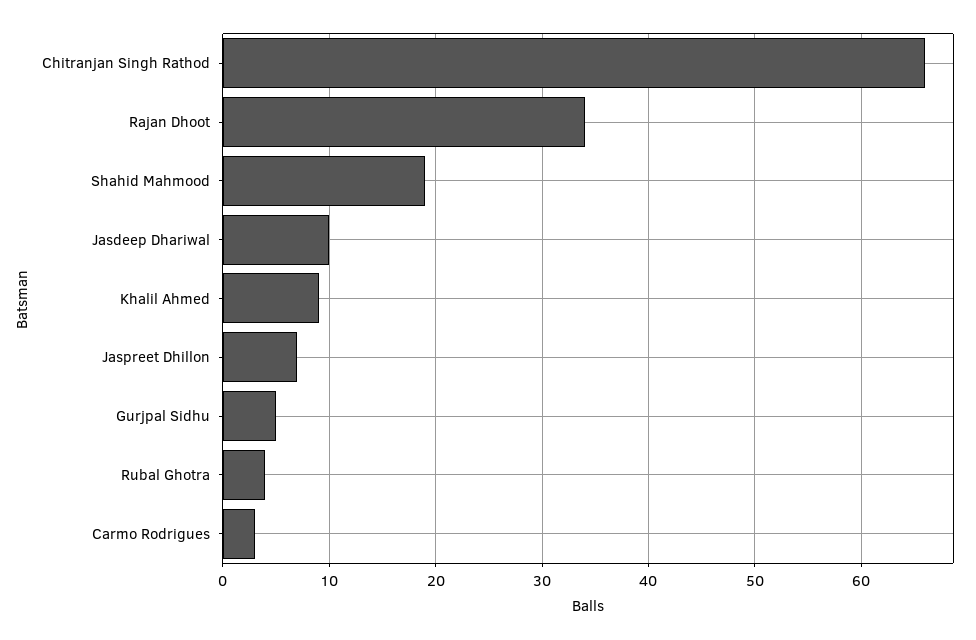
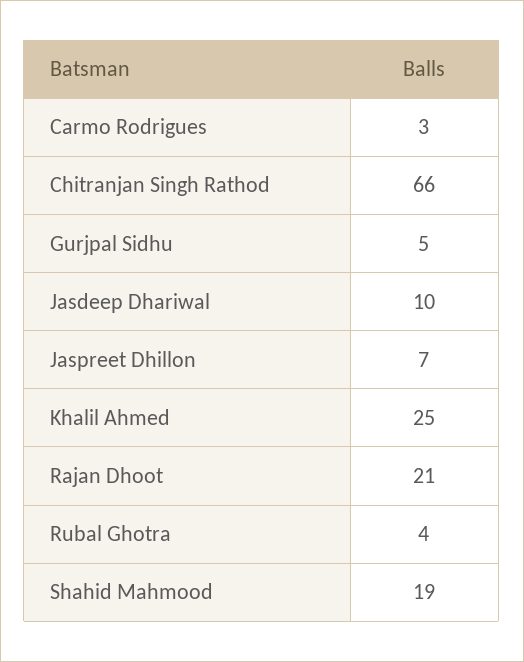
Rajan Dhoot: 34 -> 21
Khalil Ahmed: 9 -> 25

